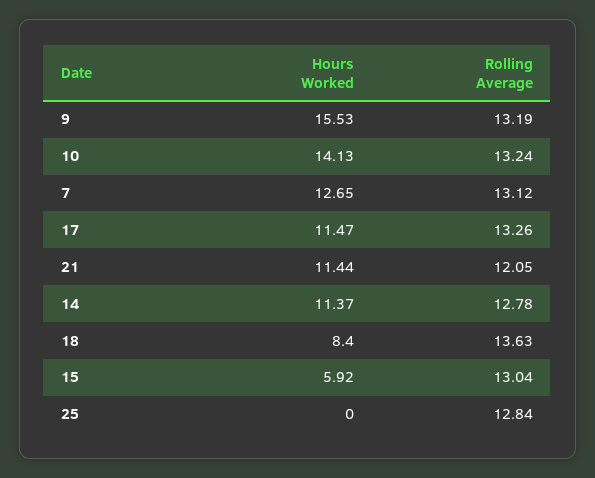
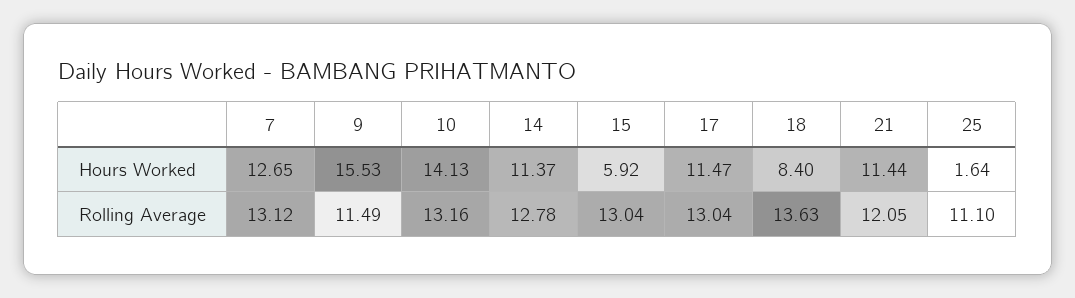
Rolling Average, 9: 13.19 -> 11.49
Rolling Average, 10: 13.24 -> 13.16
Rolling Average, 17: 13.26 -> 13.04
Hours Worked, 25: 0 -> 1.64
Rolling Average, 25: 12.84 -> 11.1

